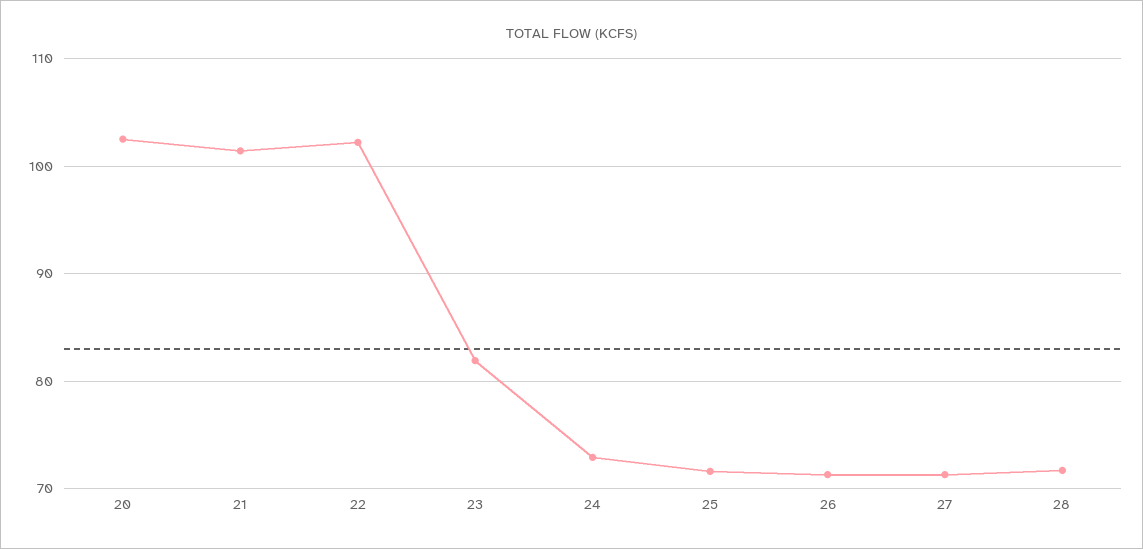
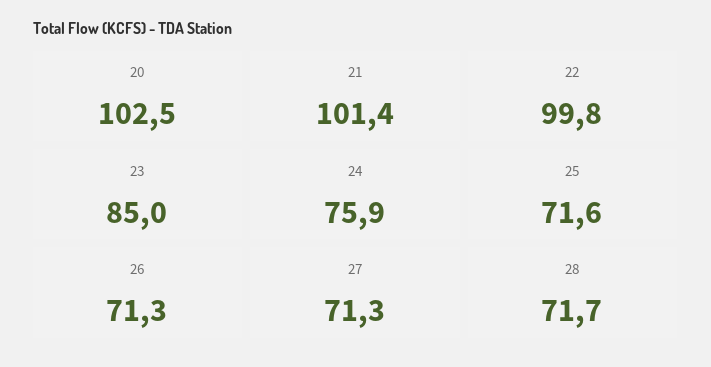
22: 102 -> 99.8
23: 82 -> 85
24: 73 -> 75.9

